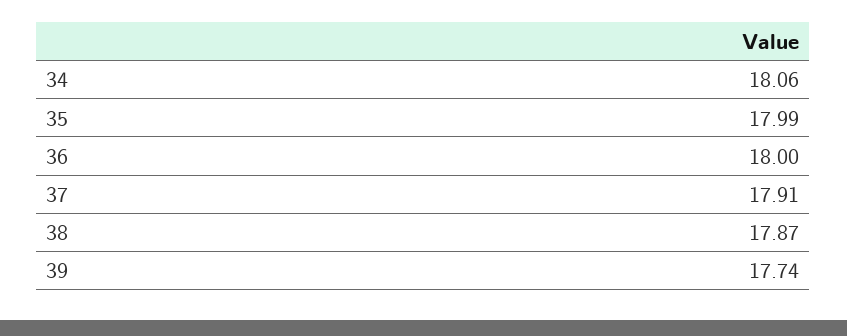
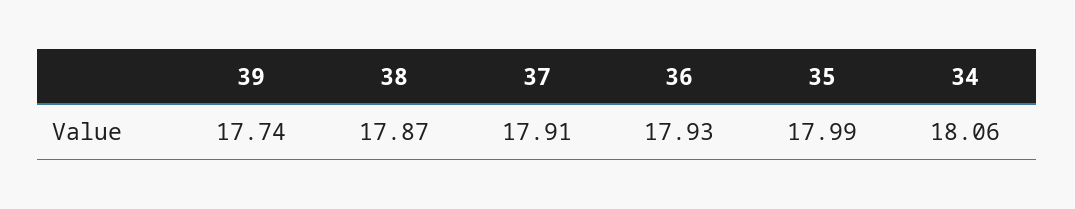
36: 18 -> 17.93

